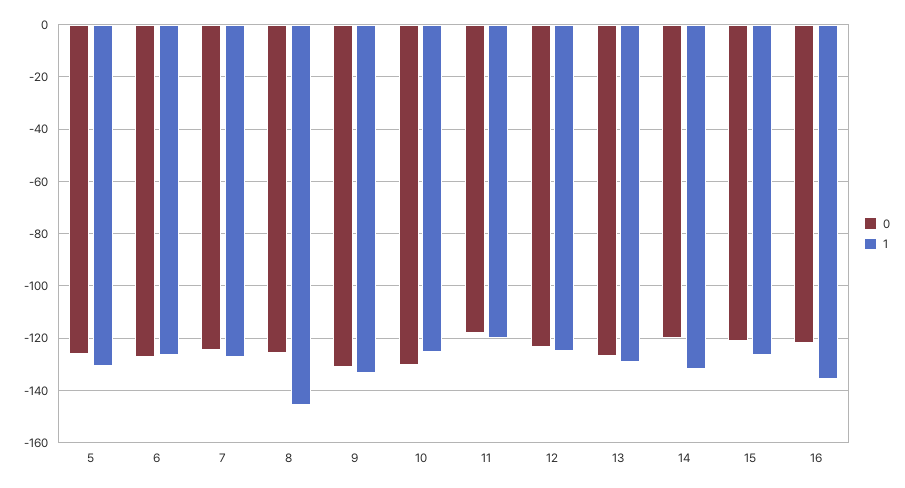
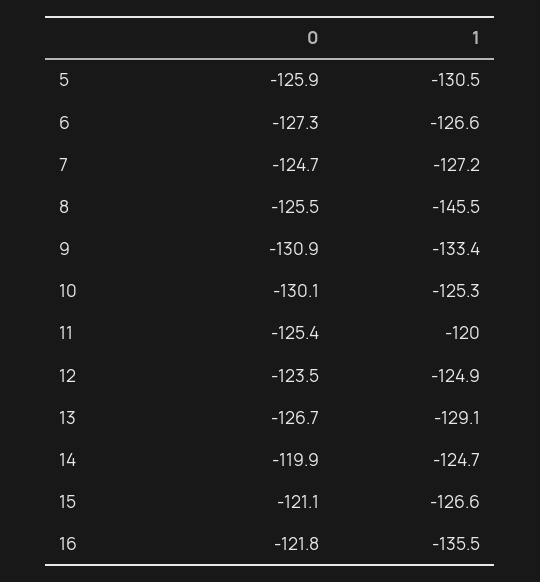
0, 11: -117.5 -> -125.4
1, 14: -132.5 -> -124.7

